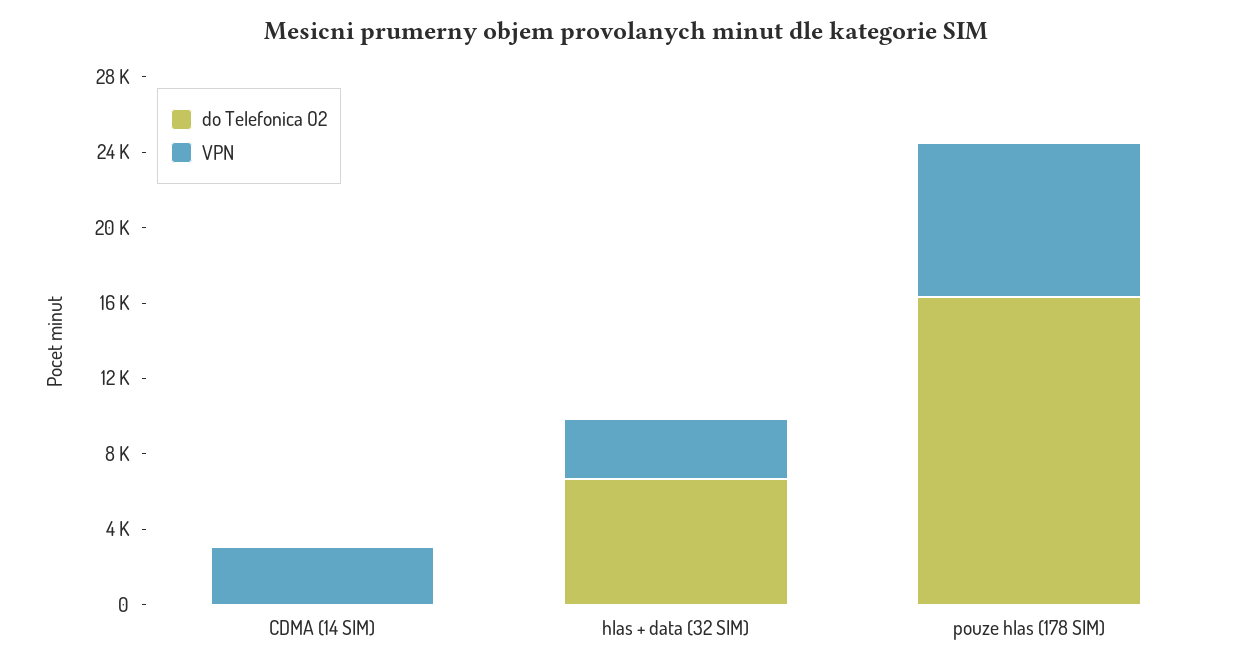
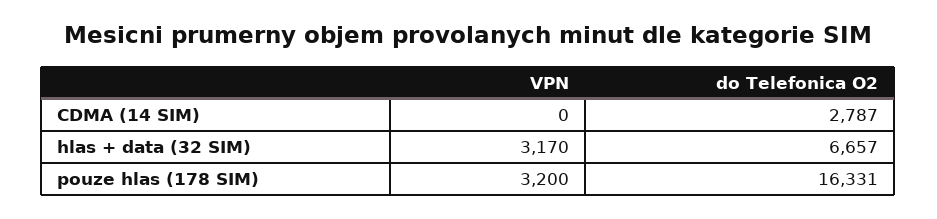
do Telefonica O2, CDMA (14 SIM): 0 -> 2787
VPN, CDMA (14 SIM): 3000 -> 0
VPN, pouze hlas (178 SIM): 8000 -> 3200

